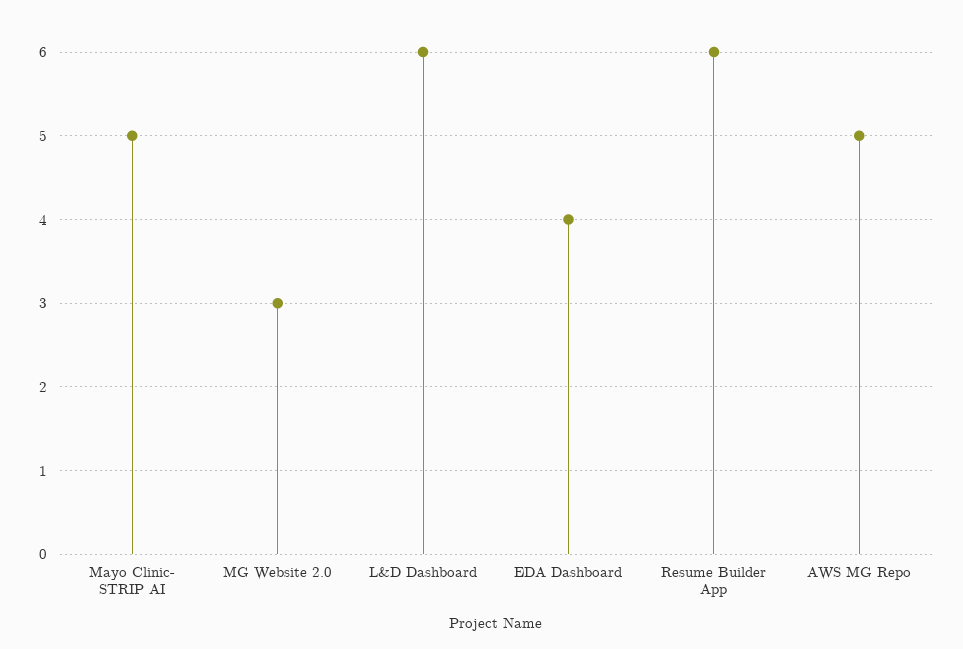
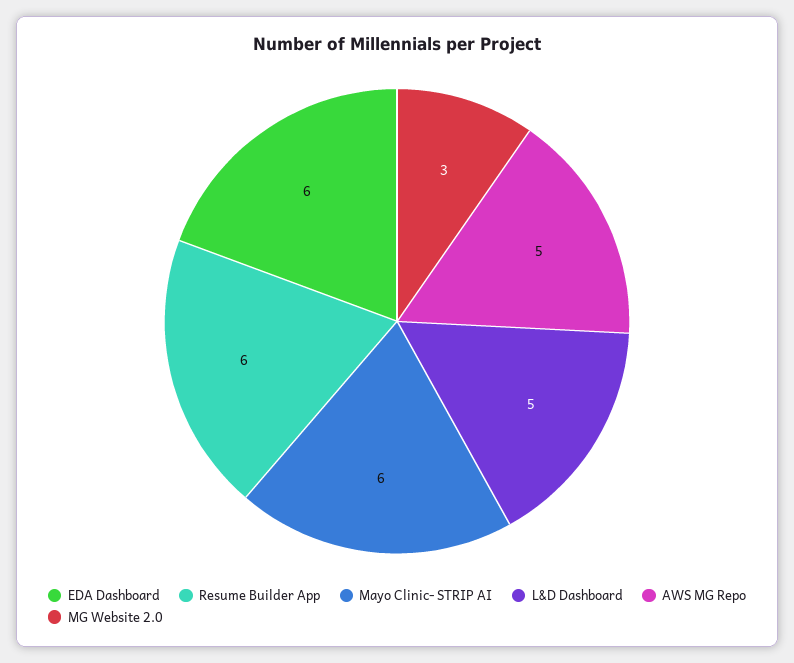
Mayo Clinic- STRIP AI: 5 -> 6
L&D Dashboard: 6 -> 5
EDA Dashboard: 4 -> 6

